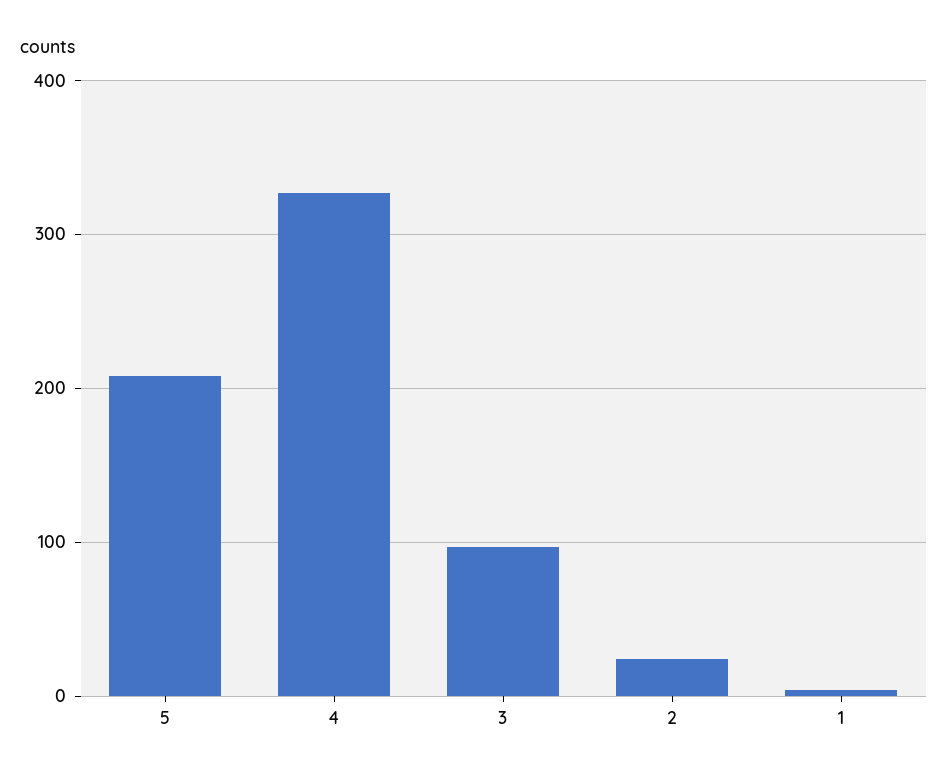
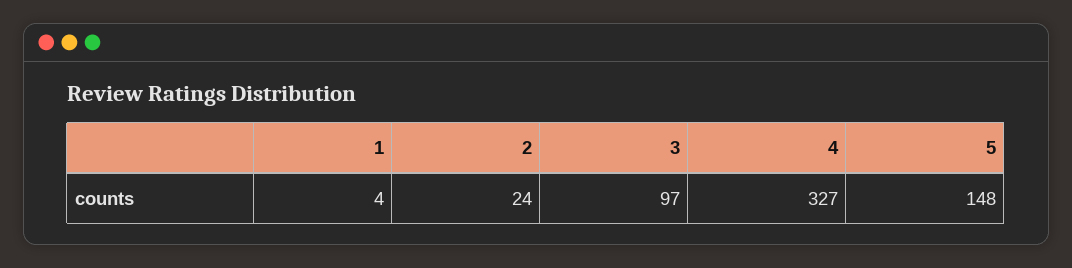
5: 210 -> 148

